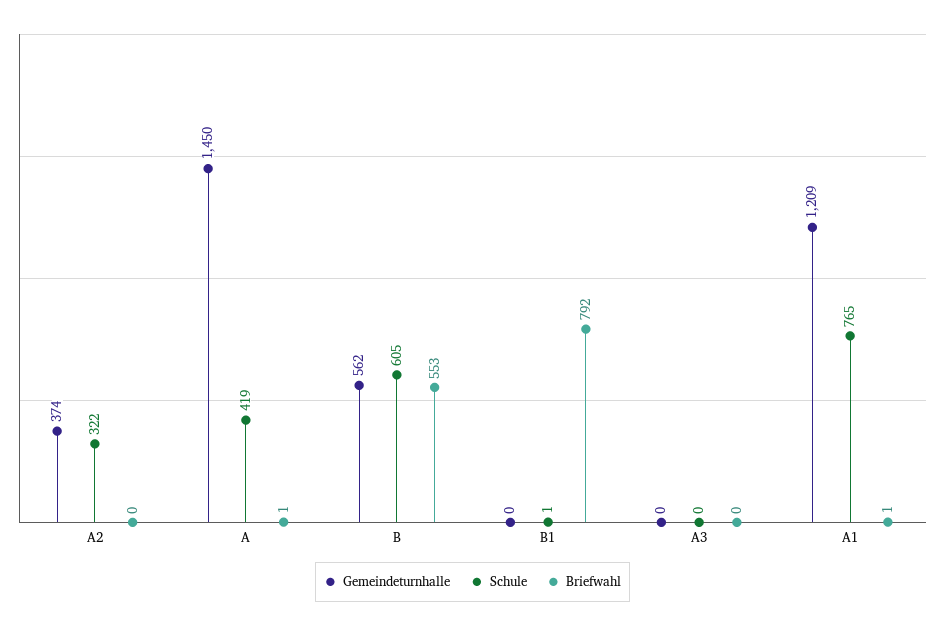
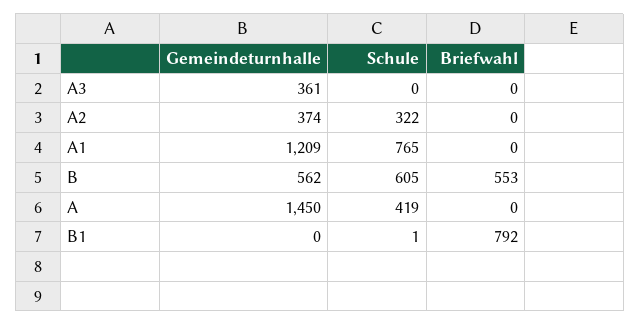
Briefwahl, A: 1 -> 0
Gemeindeturnhalle, A3: 0 -> 361
Briefwahl, A1: 1 -> 0

